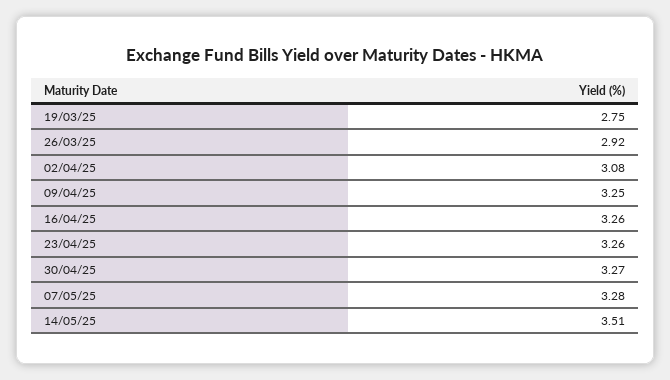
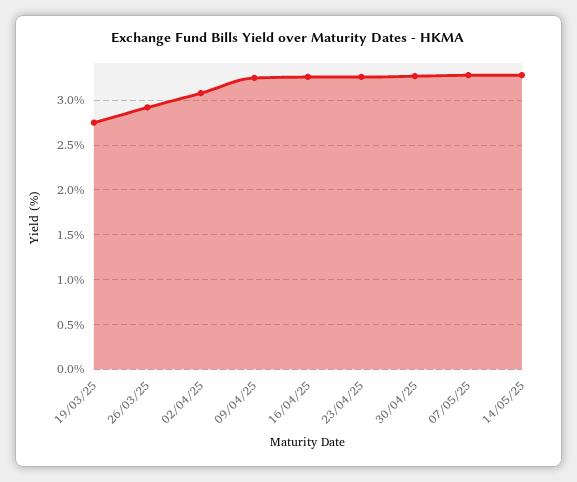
14/05/25: 3.51 -> 3.3

